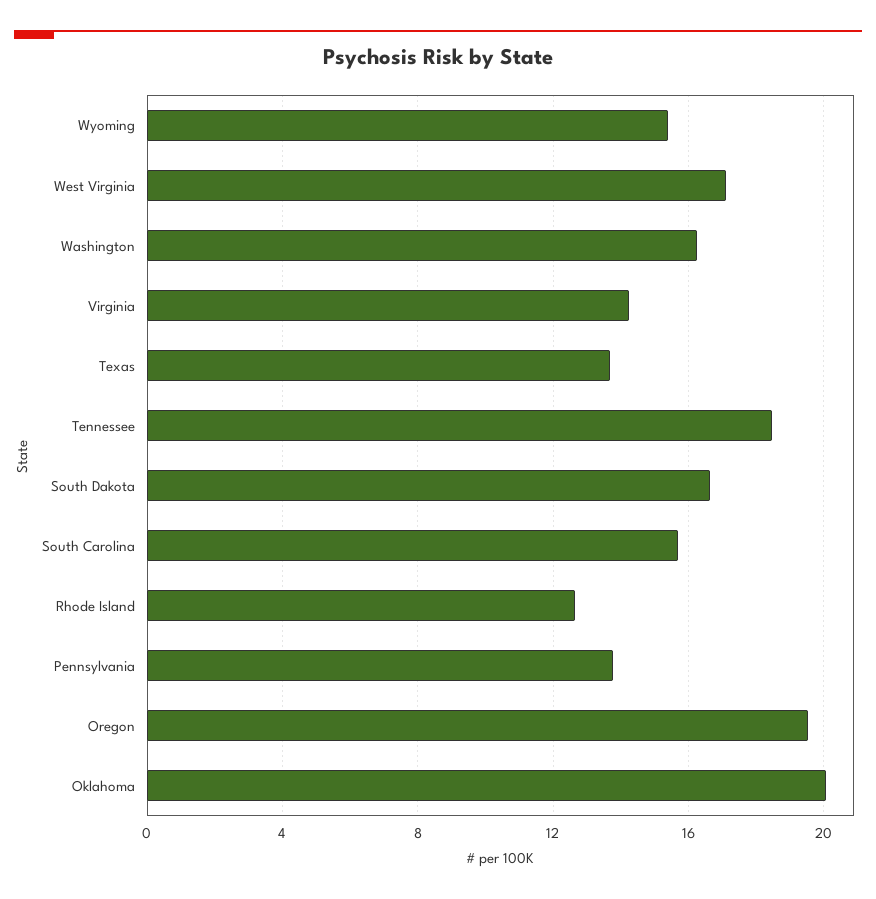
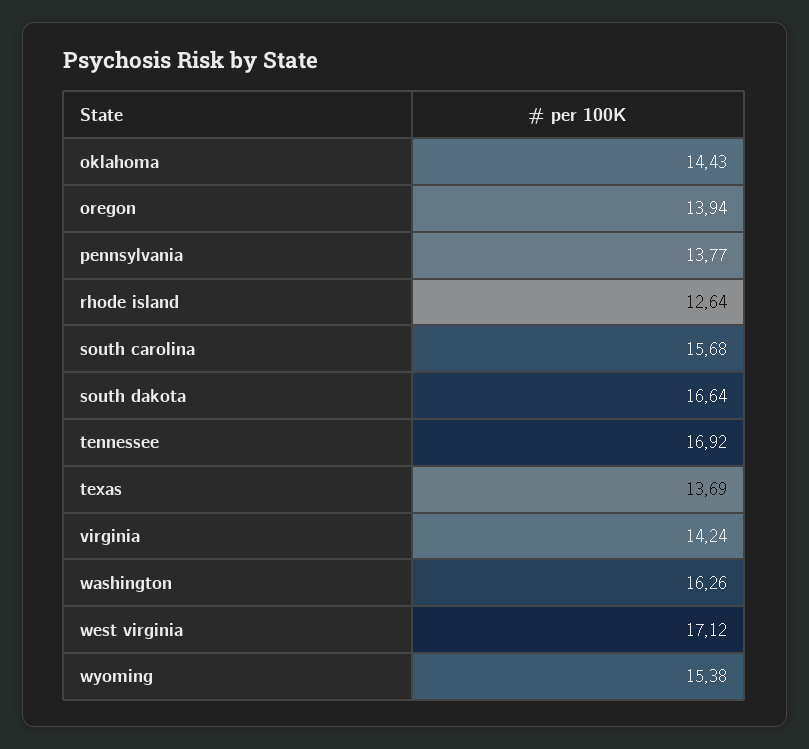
Tennessee: 18.5 -> 16.92
Oregon: 19.5 -> 13.94
Oklahoma: 20 -> 14.43

